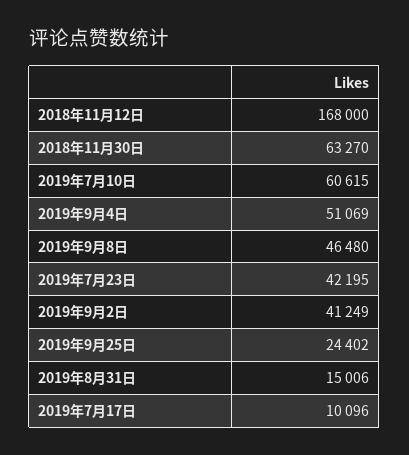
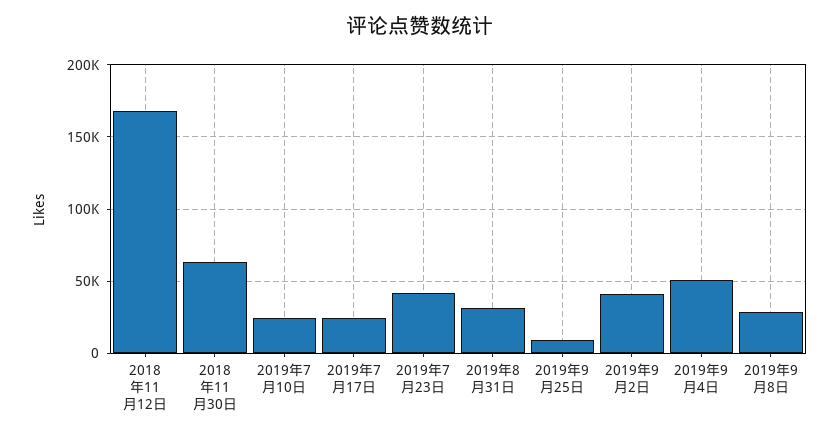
2019年7月10日: 60615 -> 25000
2019年9月8日: 46480 -> 30000
2019年9月25日: 24402 -> 10000
2019年8月31日: 15006 -> 30000
2019年7月17日: 10096 -> 25000

